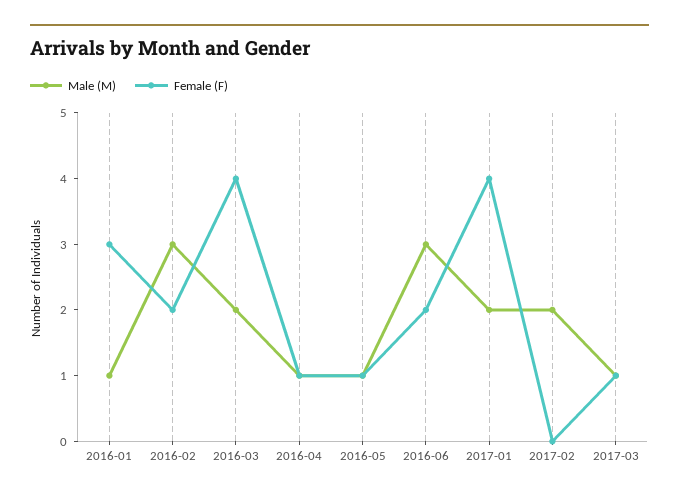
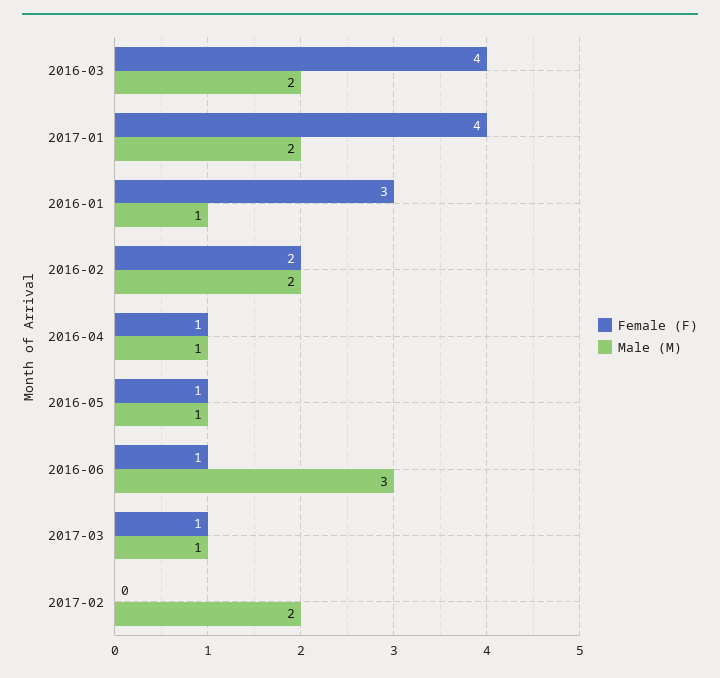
Male (M), 2016-02: 3 -> 2
Female (F), 2016-06: 2 -> 1

